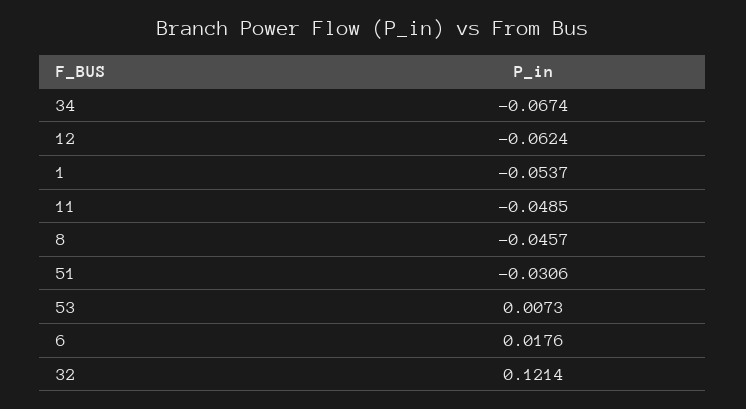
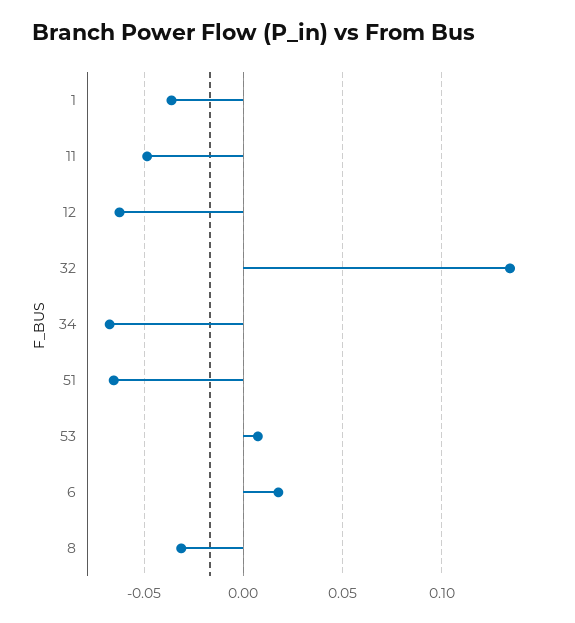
1: -0.0537 -> -0.035
8: -0.0457 -> -0.03
51: -0.0306 -> -0.065
32: 0.1214 -> 0.135

